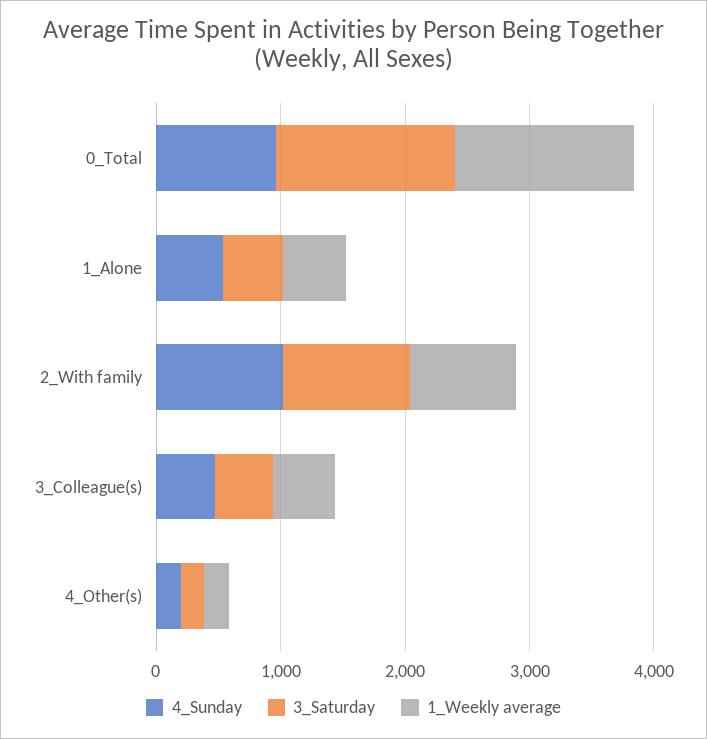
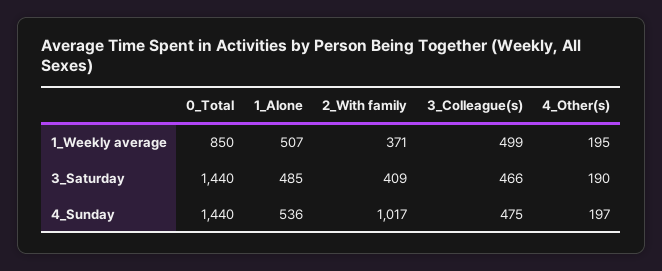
4_Sunday, 0_Total: 1000 -> 1440
1_Weekly average, 0_Total: 1400 -> 850
3_Saturday, 2_With family: 1000 -> 409
1_Weekly average, 2_With family: 800 -> 371

